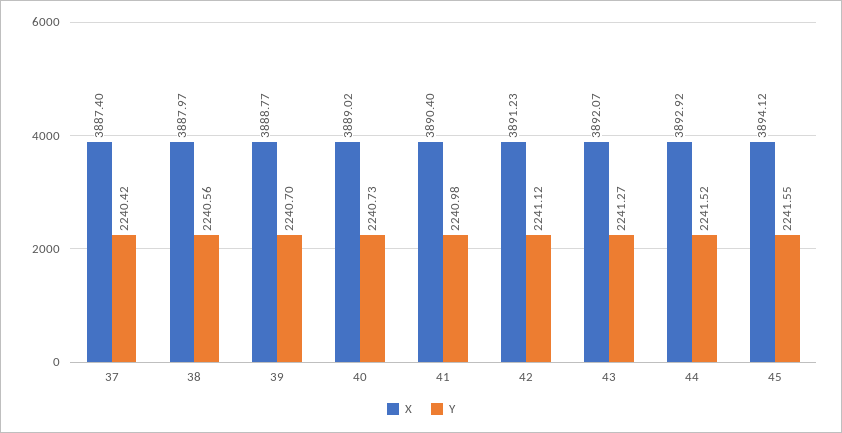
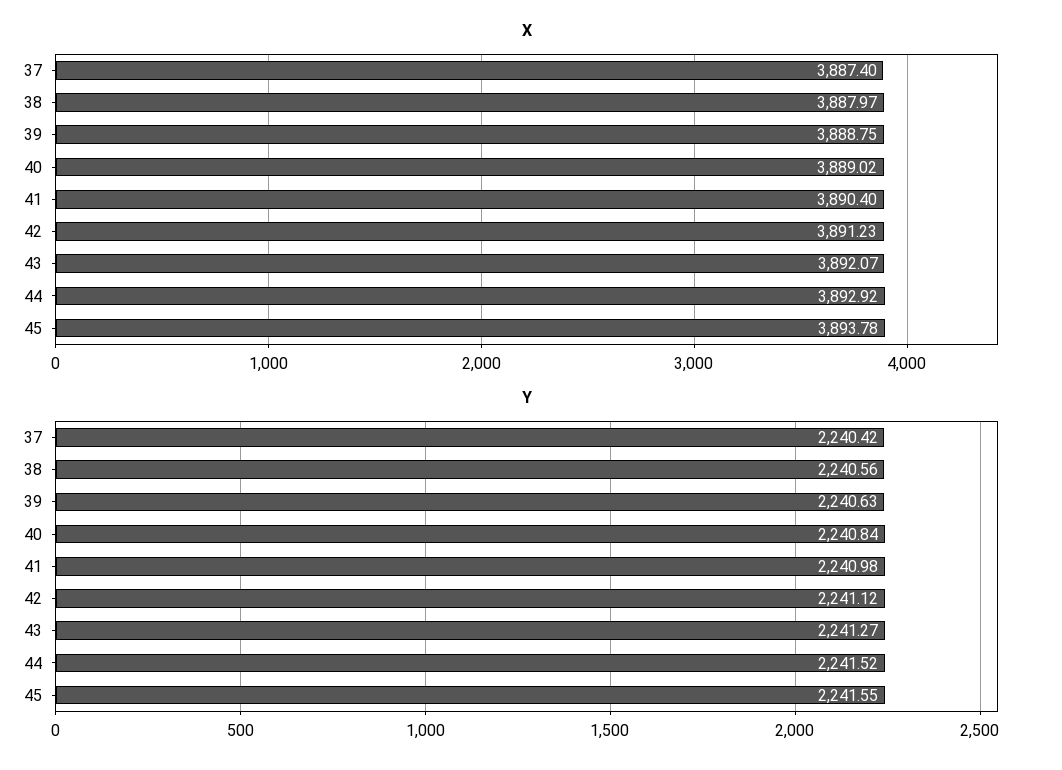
X, 39: 3888.77 -> 3888.75
Y, 39: 2240.7 -> 2240.63
Y, 40: 2240.73 -> 2240.84
X, 45: 3894.12 -> 3893.78

